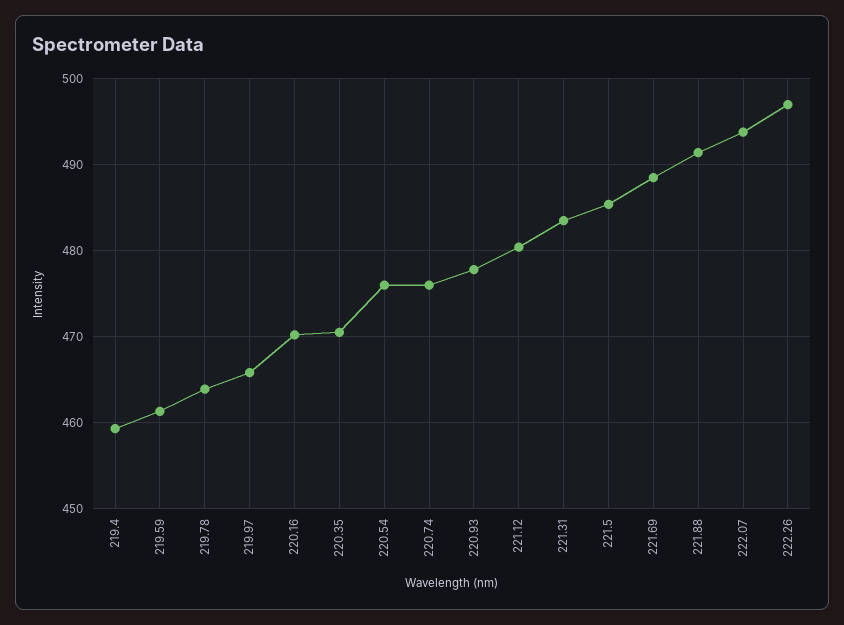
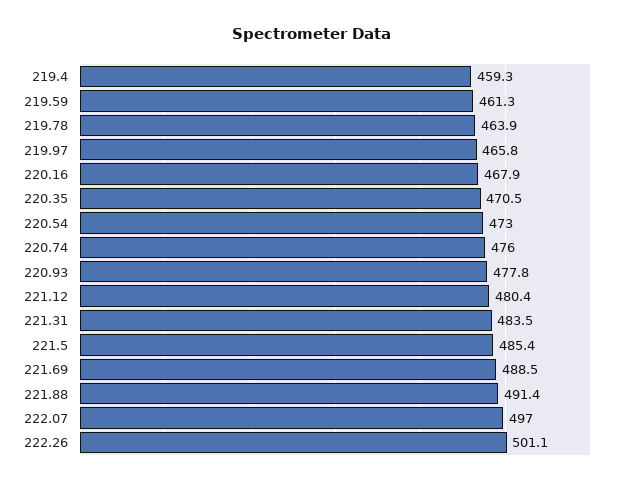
220.16: 470 -> 467.9
220.54: 476 -> 473
222.07: 494 -> 497
222.26: 497 -> 501.1

